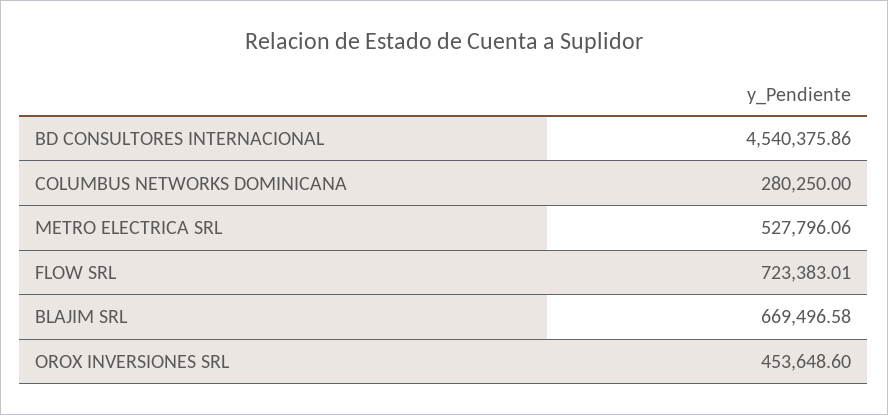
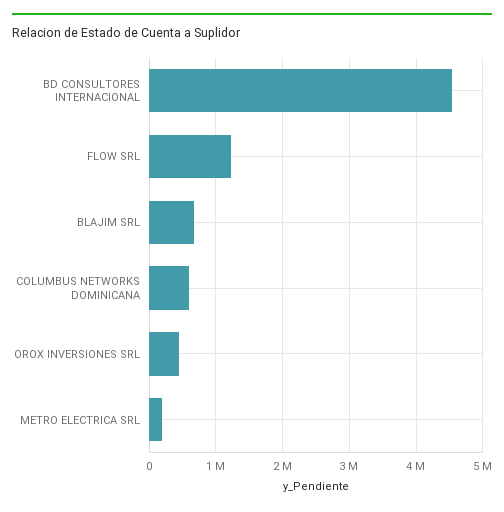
COLUMBUS NETWORKS DOMINICANA: 280250 -> 600000
METRO ELECTRICA SRL: 527796.06 -> 200000
FLOW SRL: 723383.01 -> 1200000

